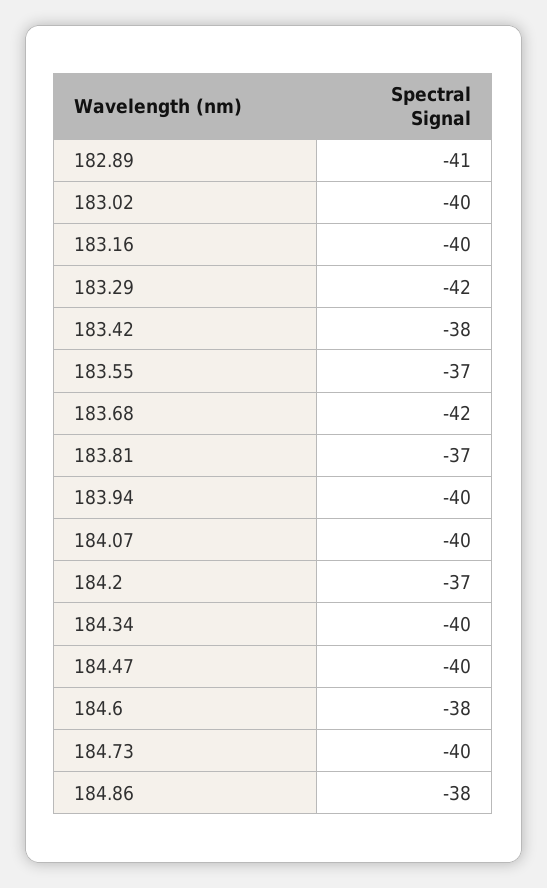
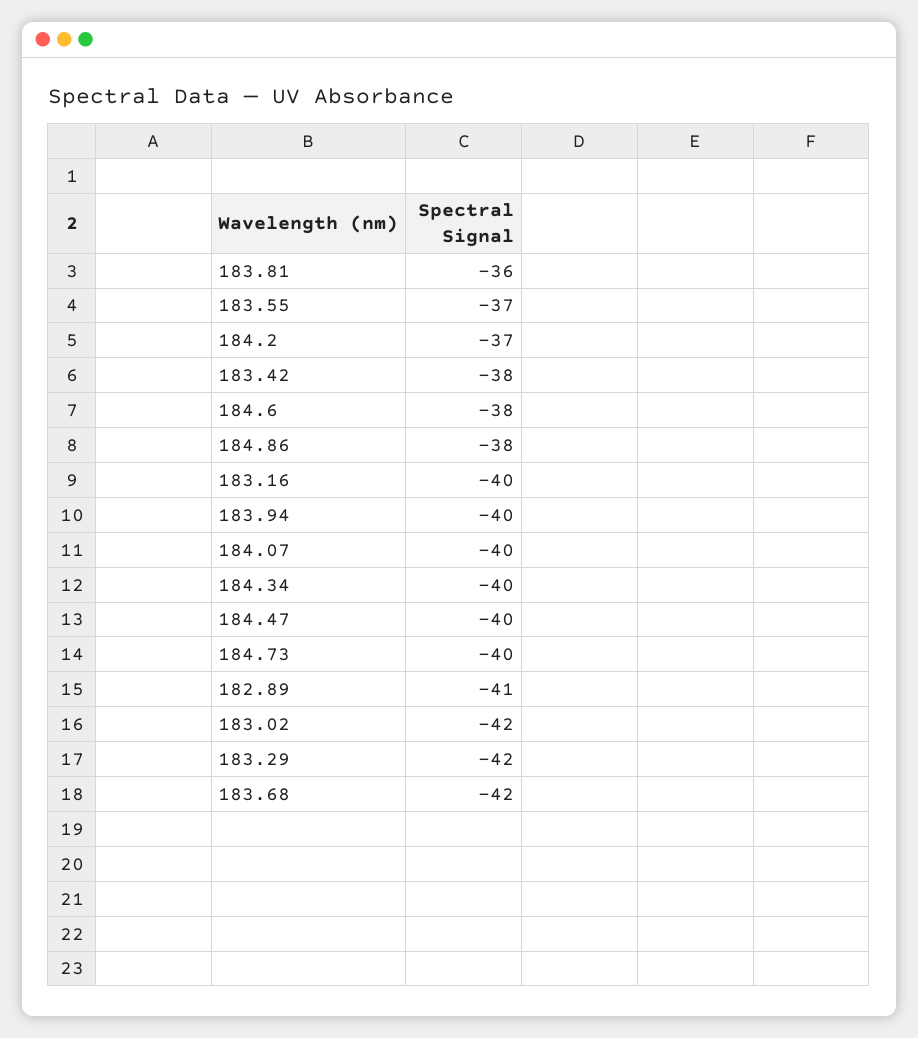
183.02: -40 -> -42
183.81: -37 -> -36

